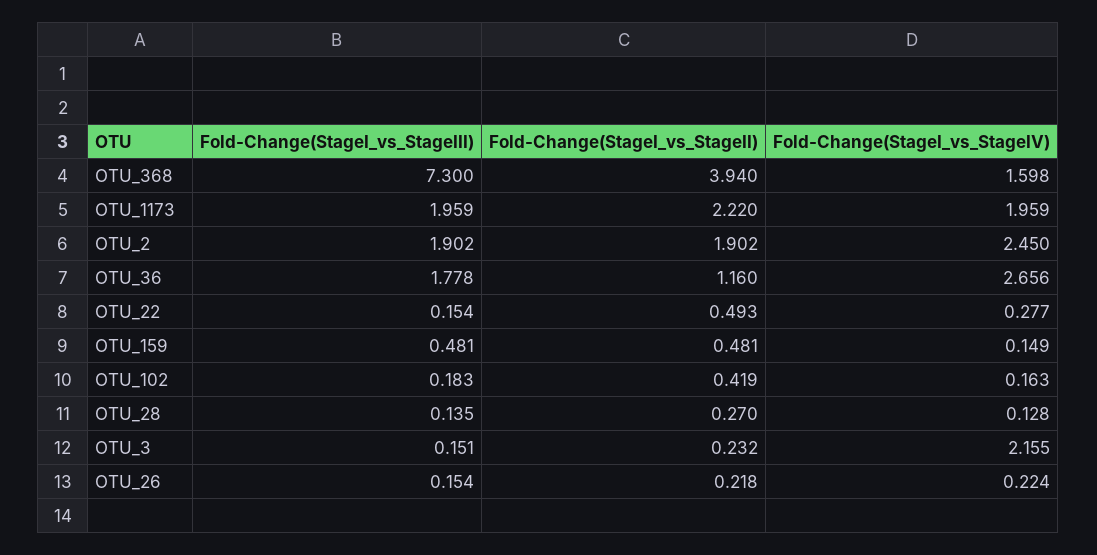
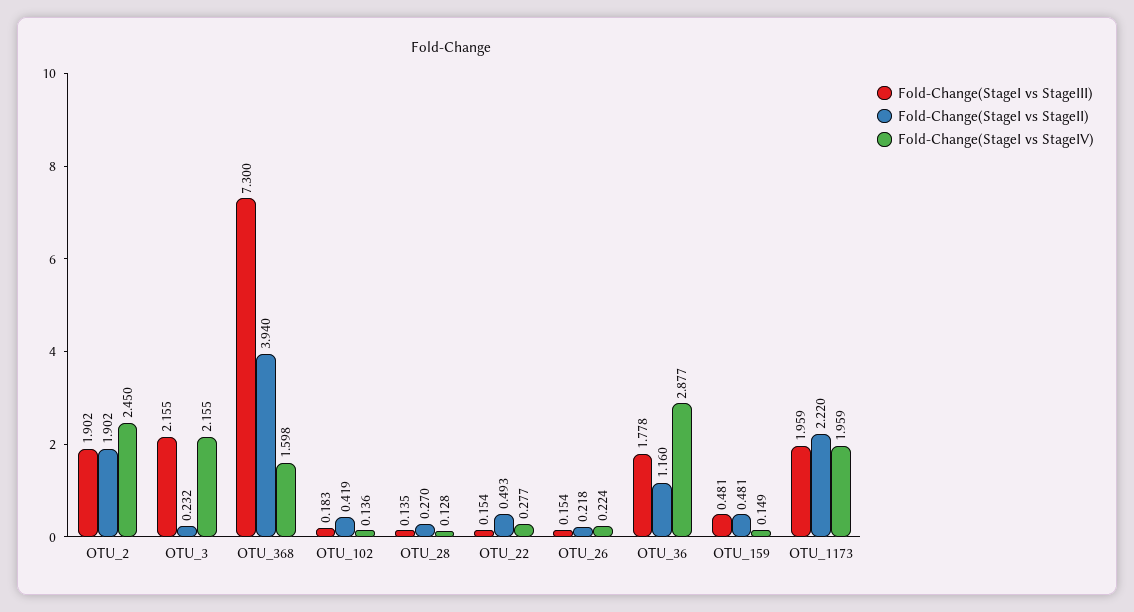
Fold-Change(StageI_vs_StageIV), OTU_36: 2.656 -> 2.877
Fold-Change(StageI_vs_StageIV), OTU_102: 0.163 -> 0.136
Fold-Change(StageI_vs_StageIII), OTU_3: 0.151 -> 2.155

